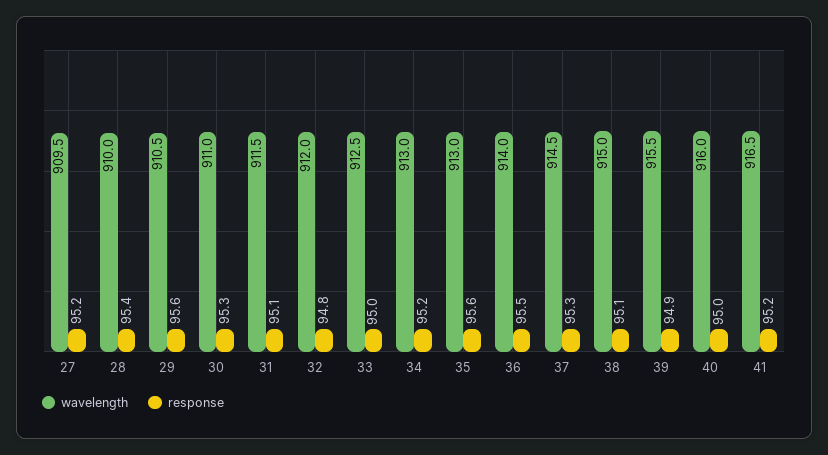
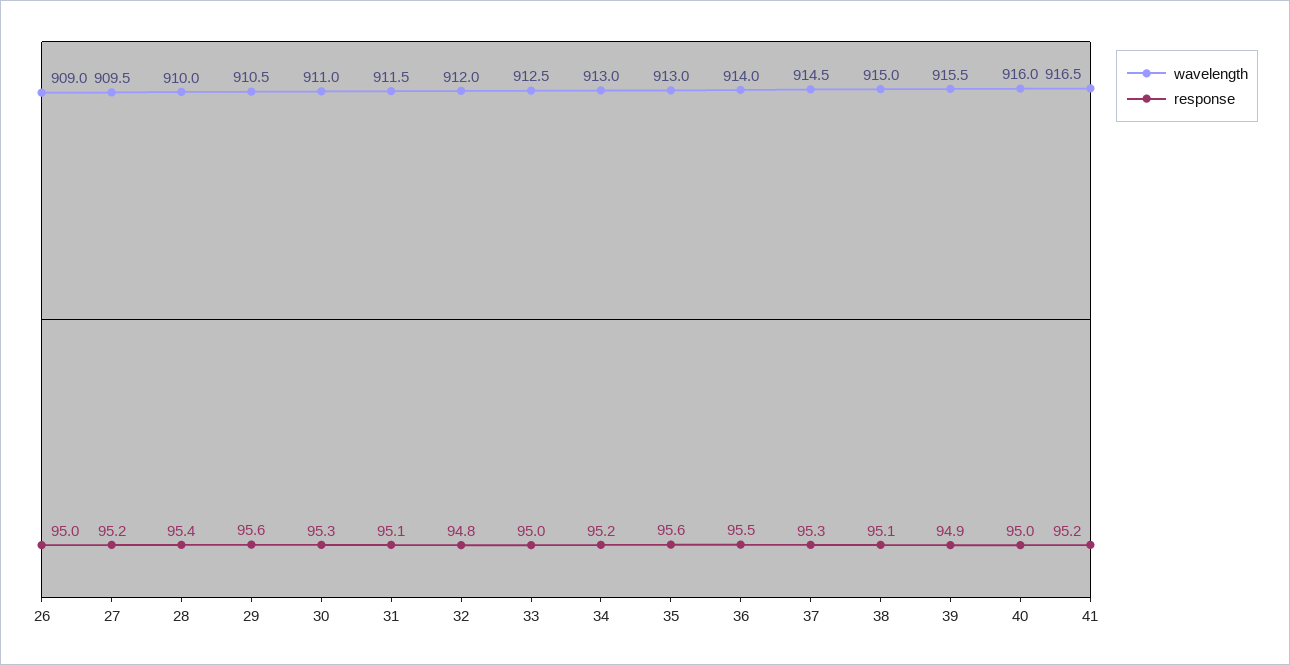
wavelength, 26: none -> 909
response, 26: none -> 95

